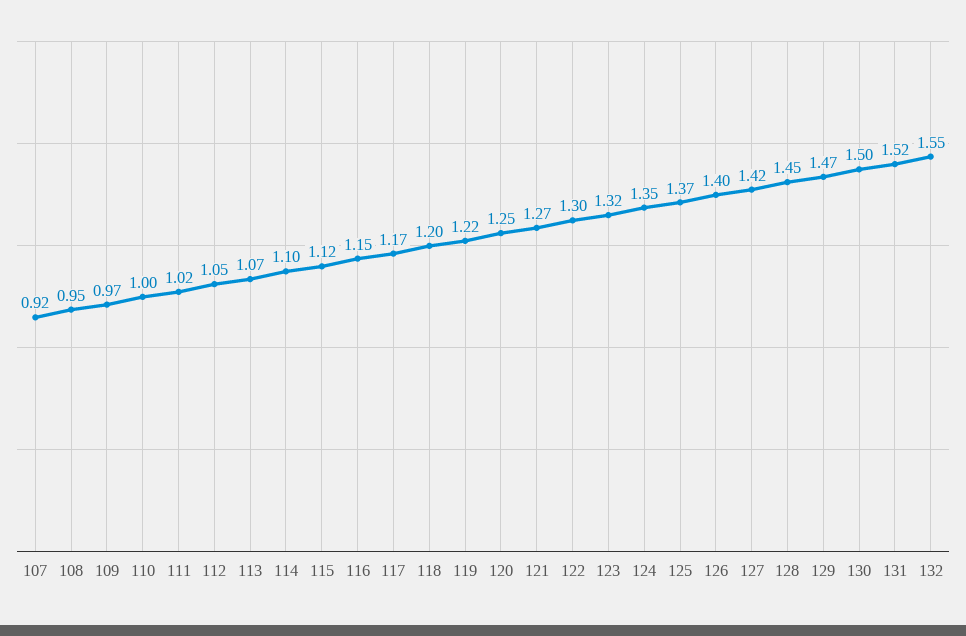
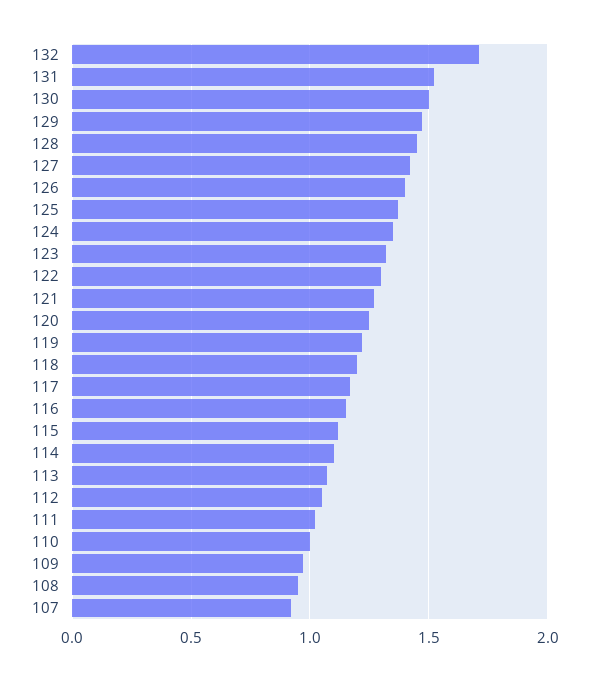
132: 1.55 -> 1.7

